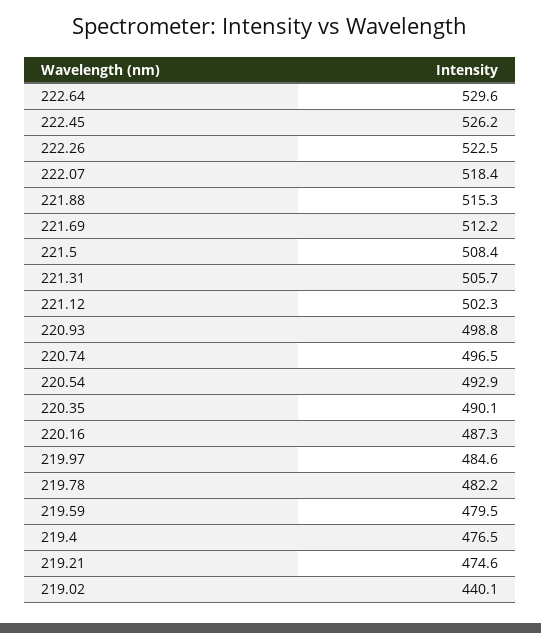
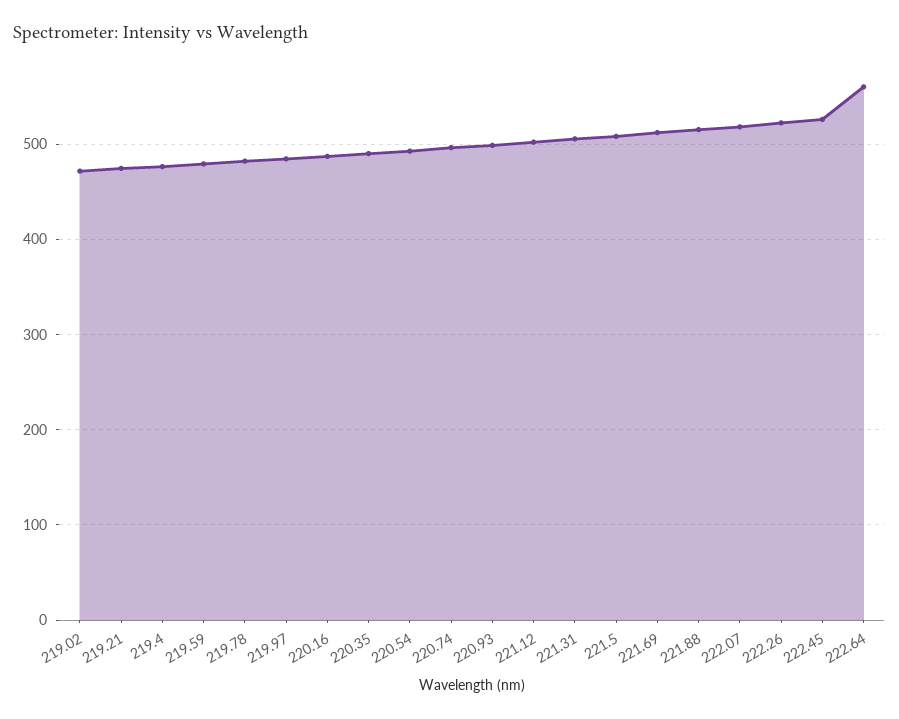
222.64: 529.6 -> 560
219.02: 440.1 -> 470

